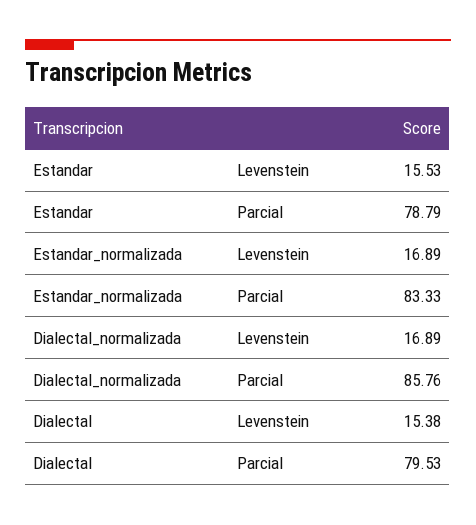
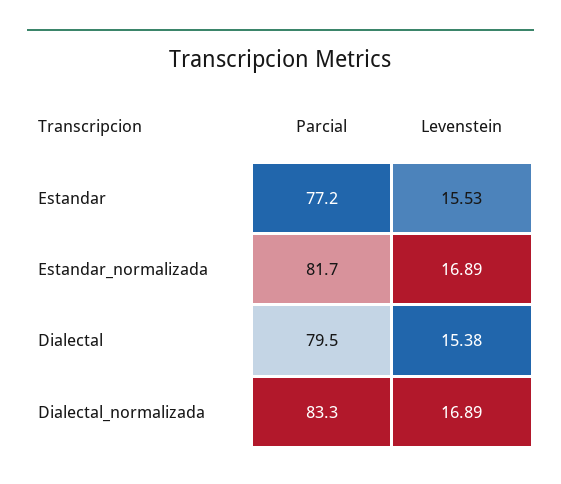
Estandar, Parcial: 78.79 -> 77.2
Estandar_normalizada, Parcial: 83.33 -> 81.7
Dialectal_normalizada, Parcial: 85.76 -> 83.3

